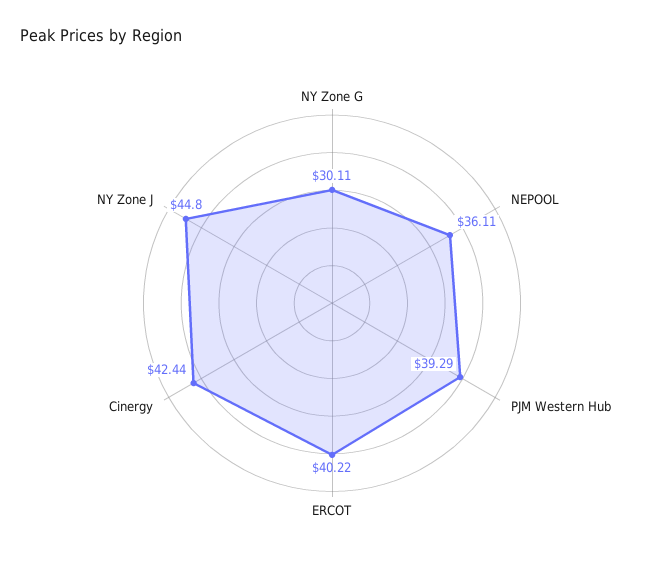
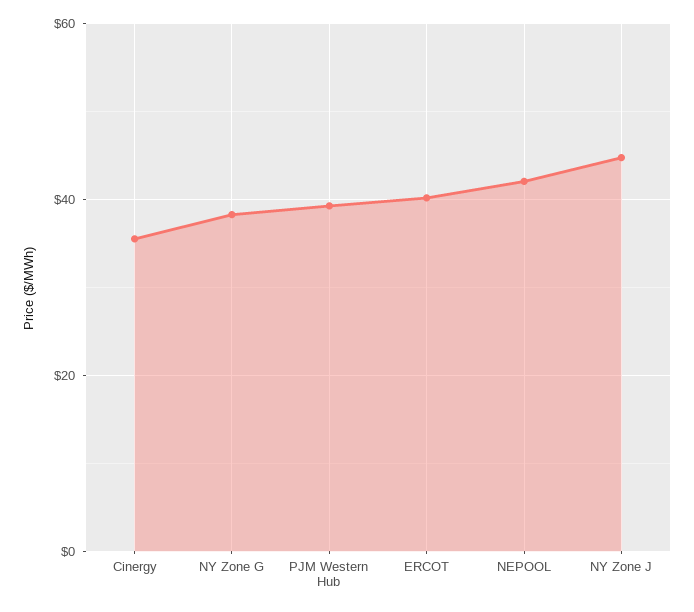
NY Zone G: 30.11 -> 38
NEPOOL: 36.11 -> 42
Cinergy: 42.44 -> 36

